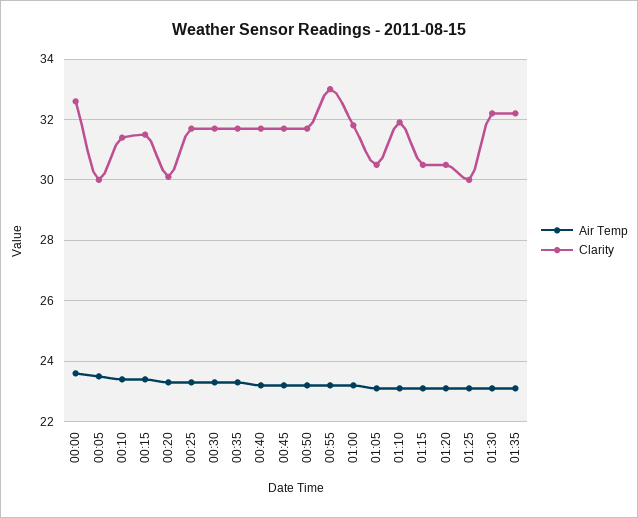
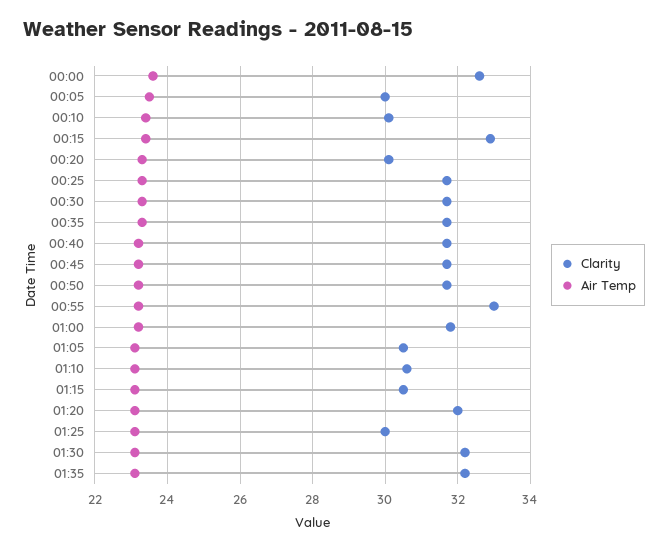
Clarity, 00:10: 31.5 -> 30
Clarity, 00:15: 31.5 -> 33
Clarity, 01:10: 32 -> 30.5
Clarity, 01:20: 30.5 -> 32

